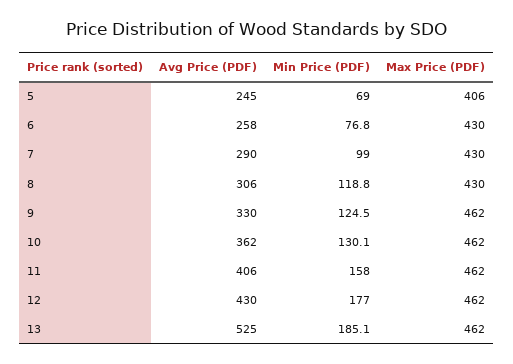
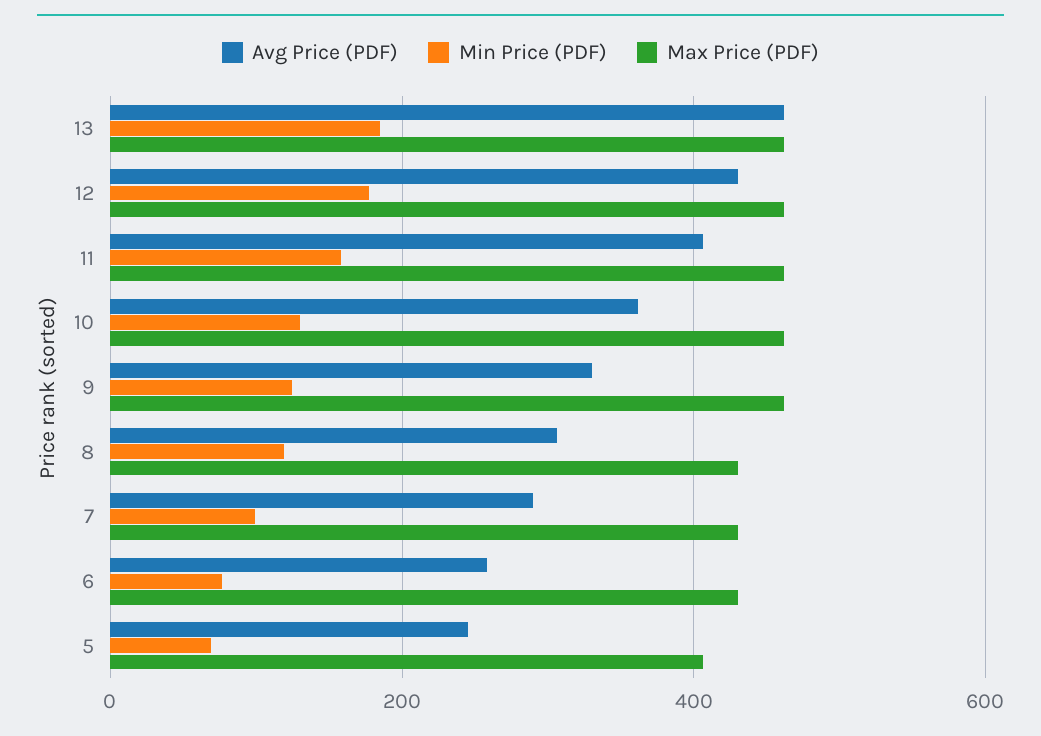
Avg Price (PDF), 13: 525 -> 460

